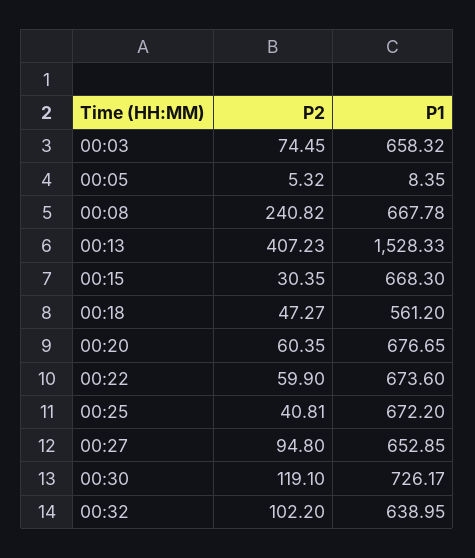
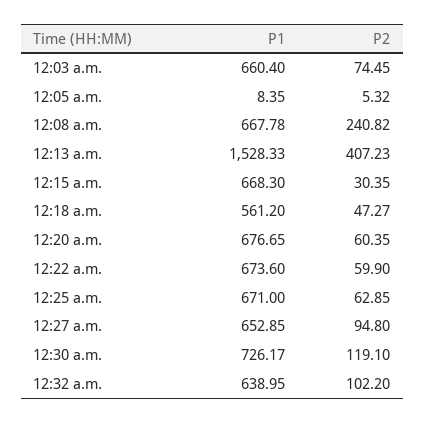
P1, 00:03: 658.32 -> 660.4
P2, 00:25: 40.81 -> 62.85
P1, 00:25: 672.2 -> 671

